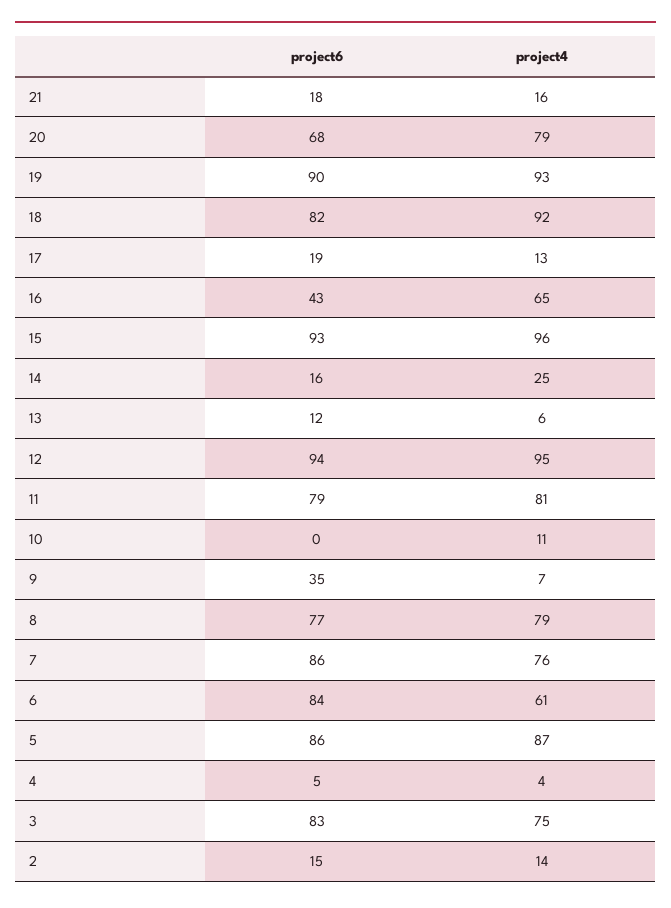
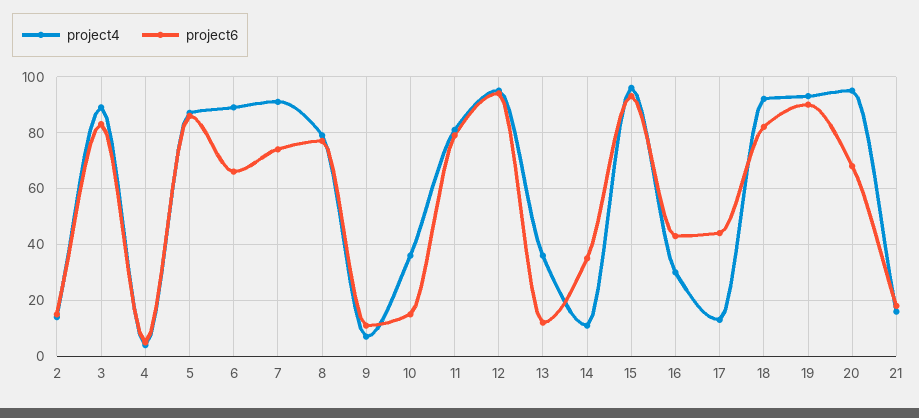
project4, 20: 79 -> 95
project6, 17: 19 -> 45
project4, 16: 65 -> 30
project6, 14: 16 -> 35
project4, 14: 25 -> 10
project4, 13: 6 -> 35
project6, 10: 0 -> 15
project4, 10: 11 -> 35
project6, 9: 35 -> 10
project6, 7: 86 -> 75
project4, 7: 76 -> 90
project6, 6: 84 -> 65
project4, 6: 61 -> 90
project4, 3: 75 -> 90

